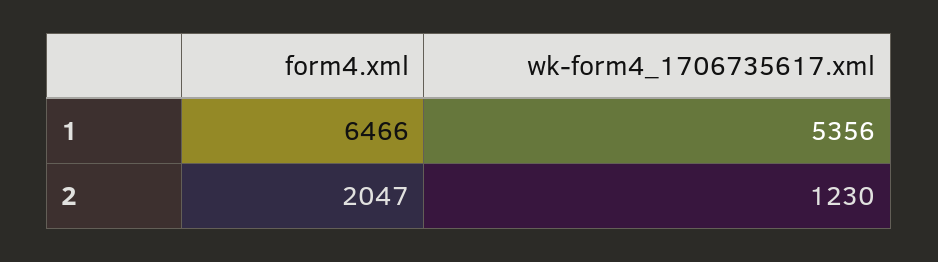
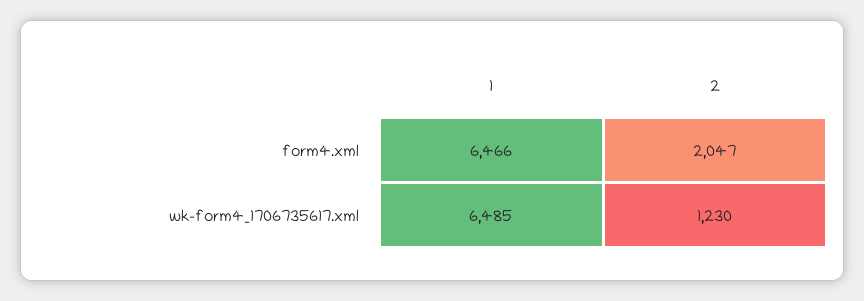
wk-form4_1706735617.xml, 1: 5356 -> 6485

